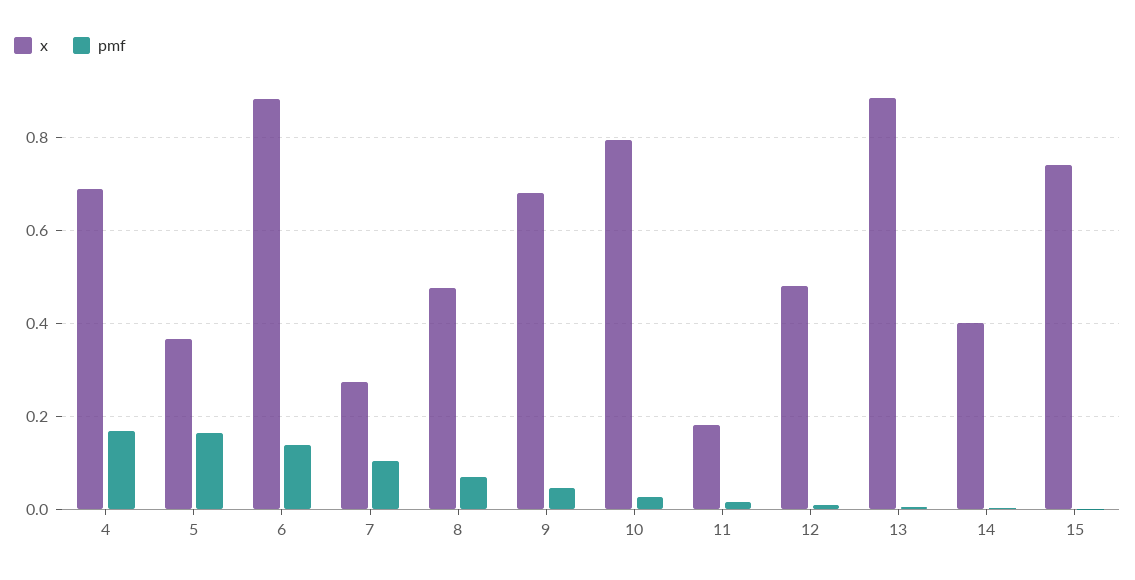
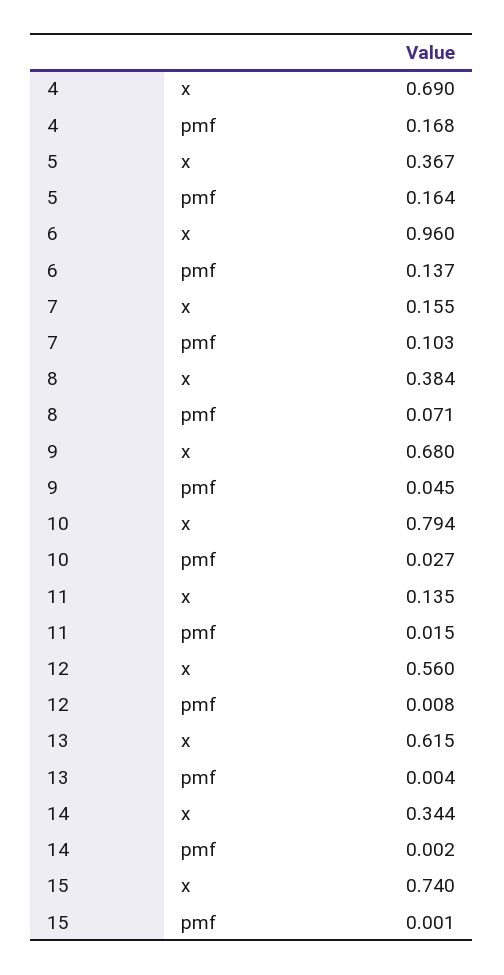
x, 6: 0.88 -> 0.96
x, 7: 0.28 -> 0.155
x, 8: 0.48 -> 0.384
x, 11: 0.18 -> 0.135
x, 12: 0.48 -> 0.56
x, 13: 0.88 -> 0.615
x, 14: 0.4 -> 0.344

